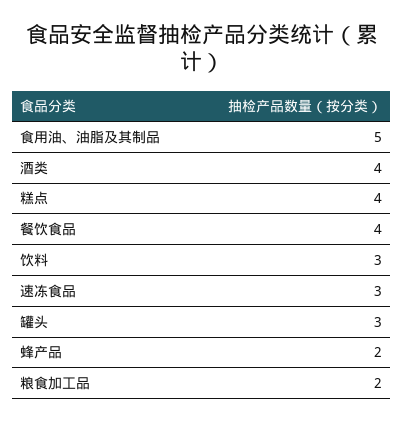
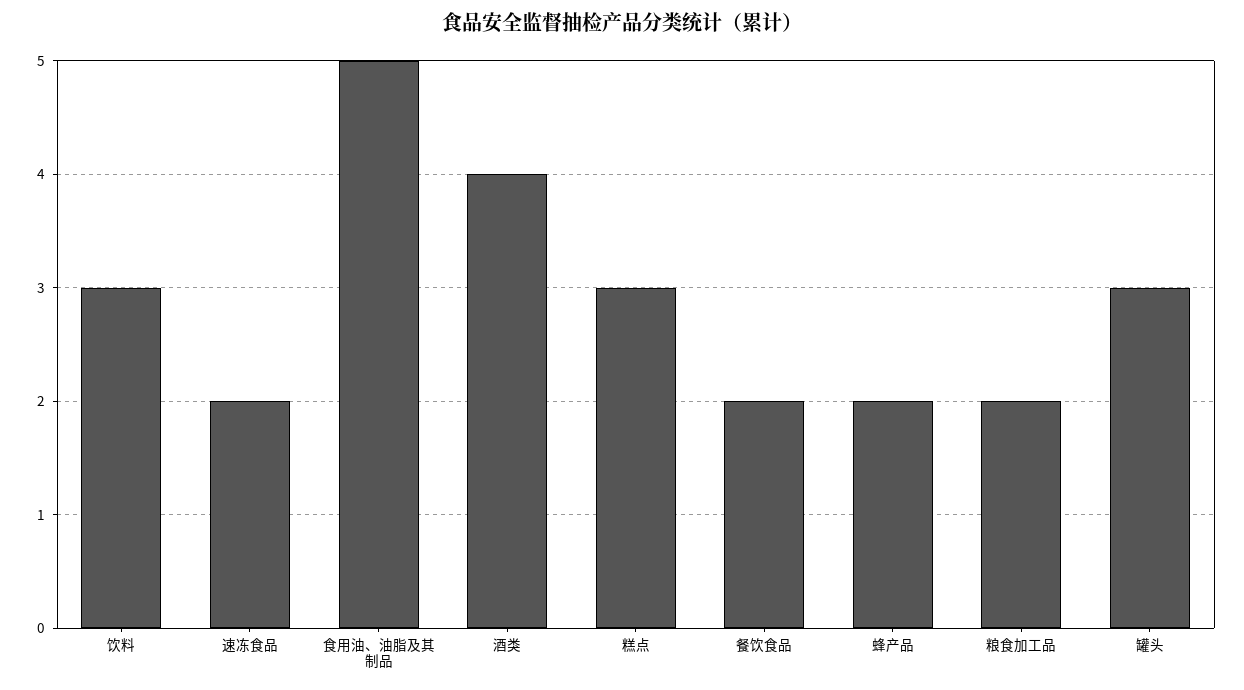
糕点: 4 -> 3
餐饮食品: 4 -> 2
速冻食品: 3 -> 2

